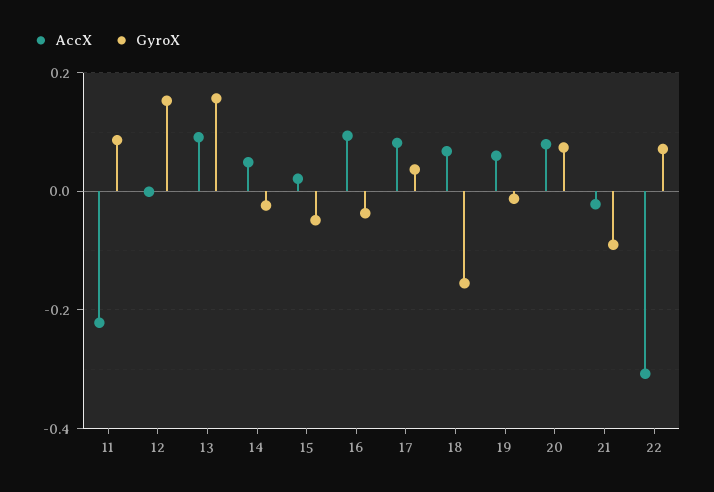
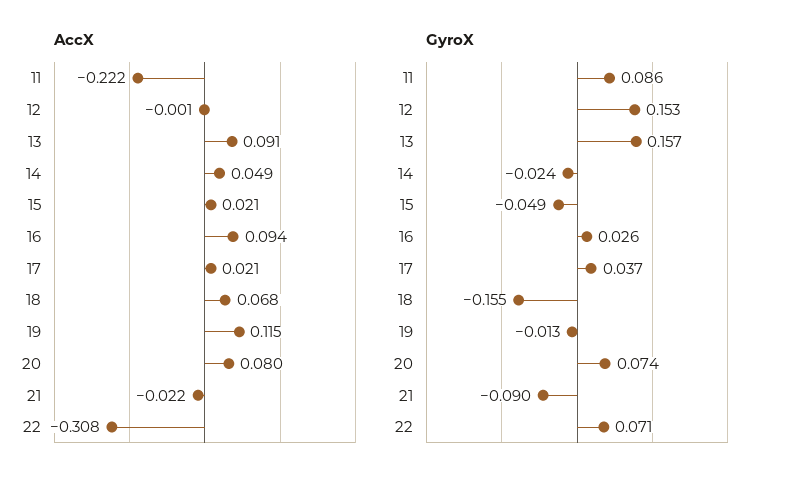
GyroX, 16: -0.04 -> 0.026
AccX, 17: 0.08 -> 0.021
AccX, 19: 0.06 -> 0.115

